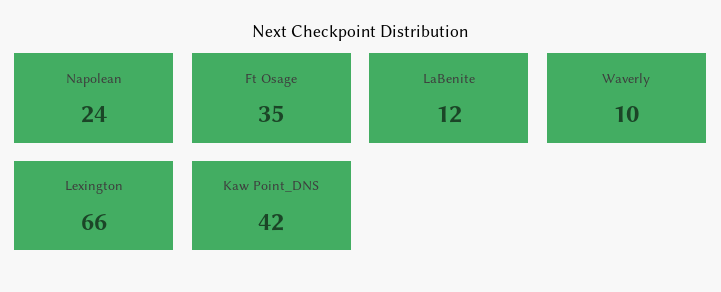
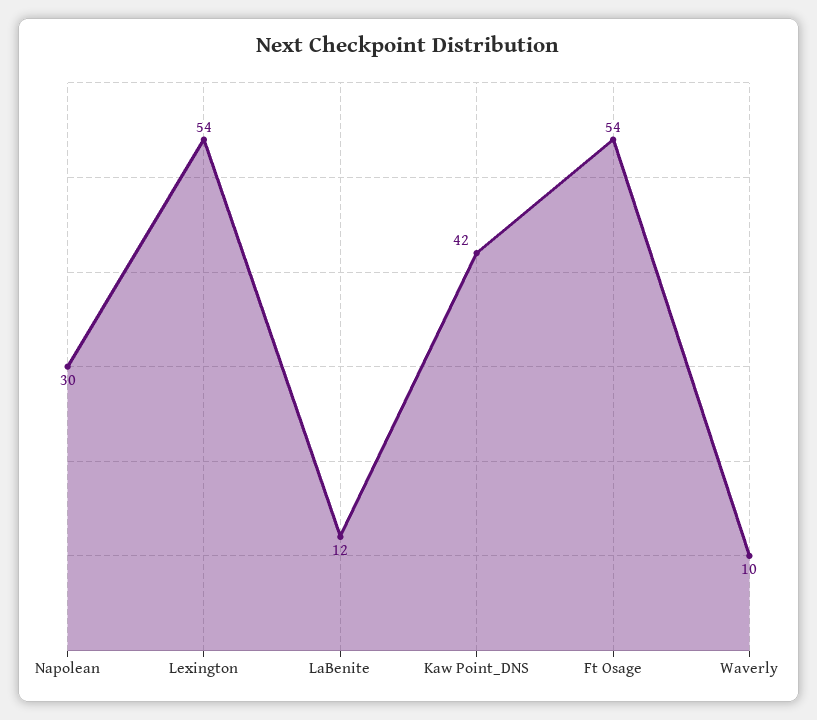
Napolean: 24 -> 30
Ft Osage: 35 -> 54
Lexington: 66 -> 54

